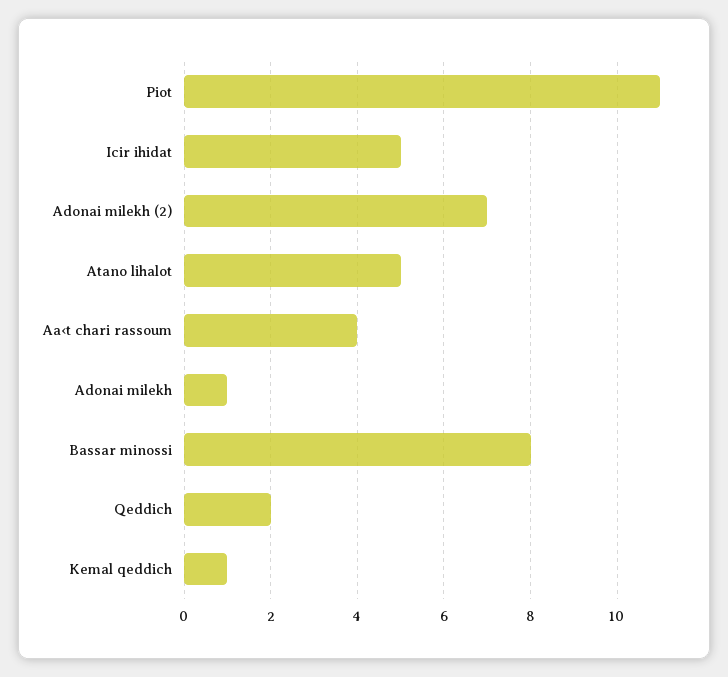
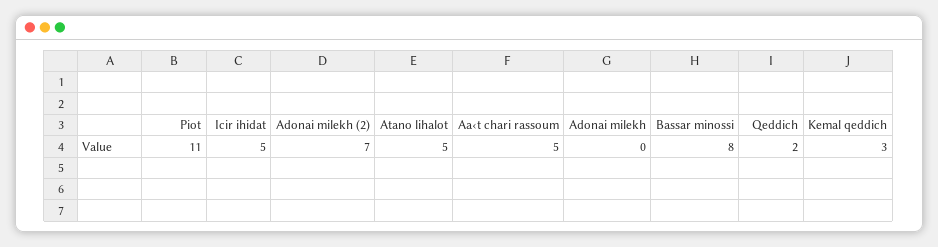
Aa‹t chari rassoum: 4 -> 5
Adonai milekh: 1 -> 0
Kemal qeddich: 1 -> 3

